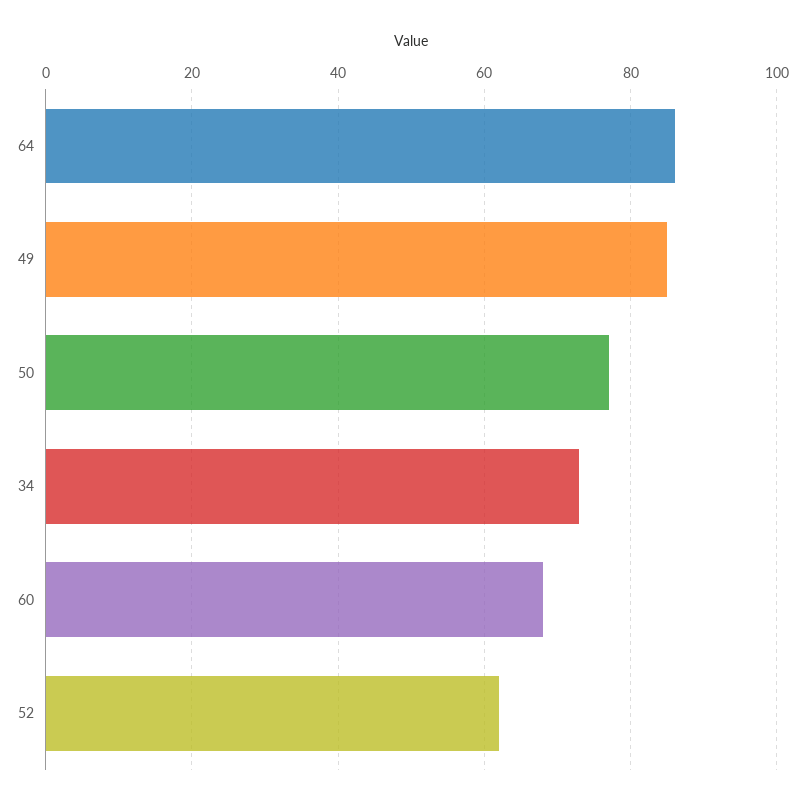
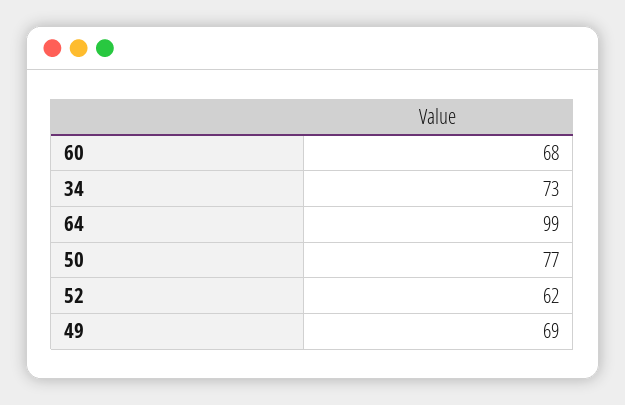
64: 85 -> 99
49: 85 -> 69

